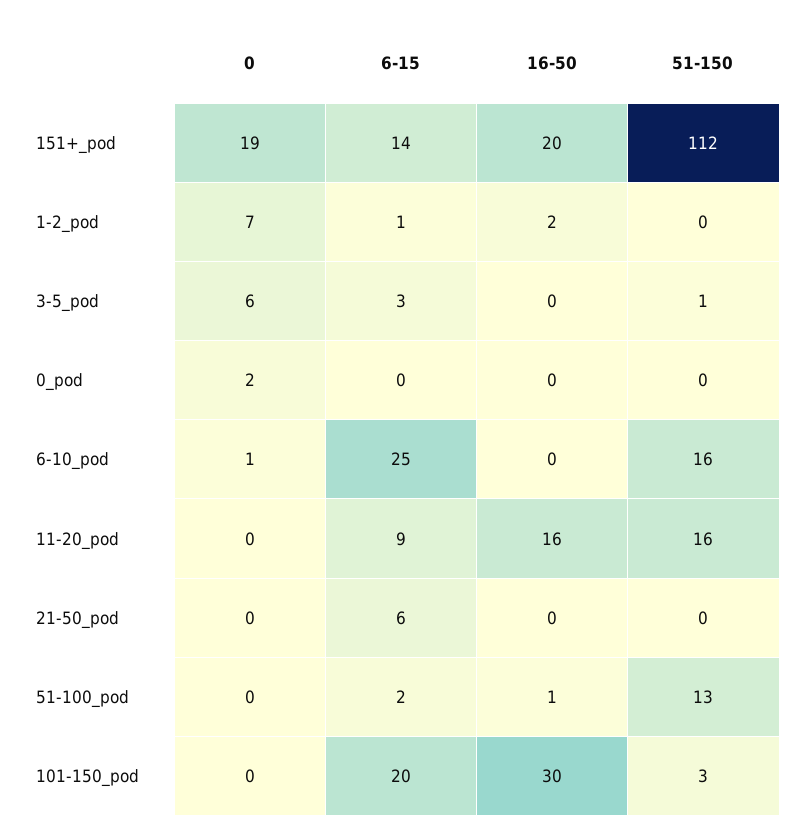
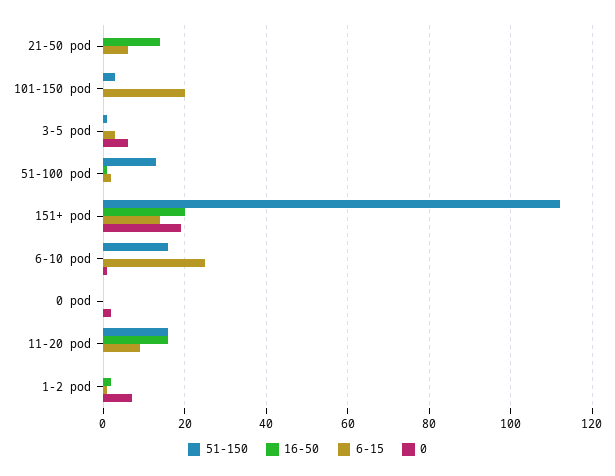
16-50, 21-50_pod: 0 -> 15
16-50, 101-150_pod: 30 -> 0

